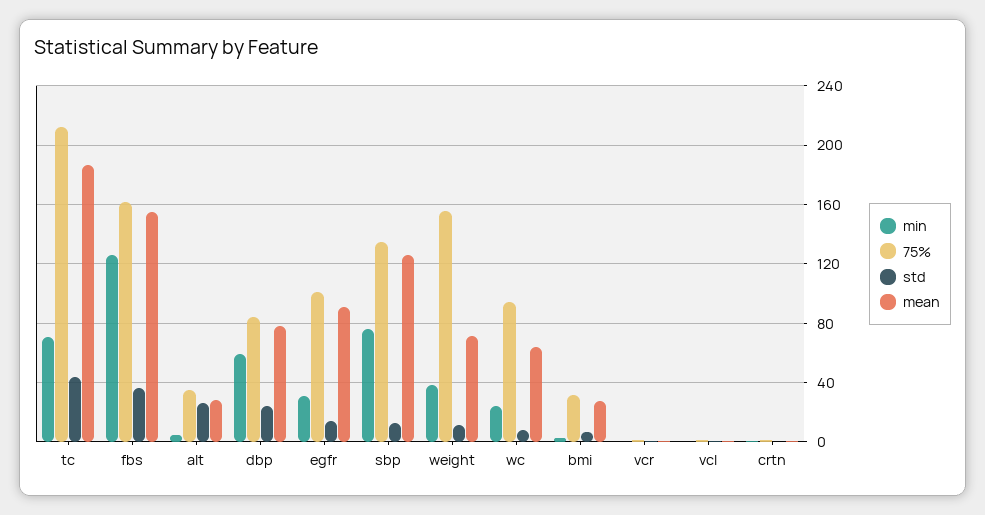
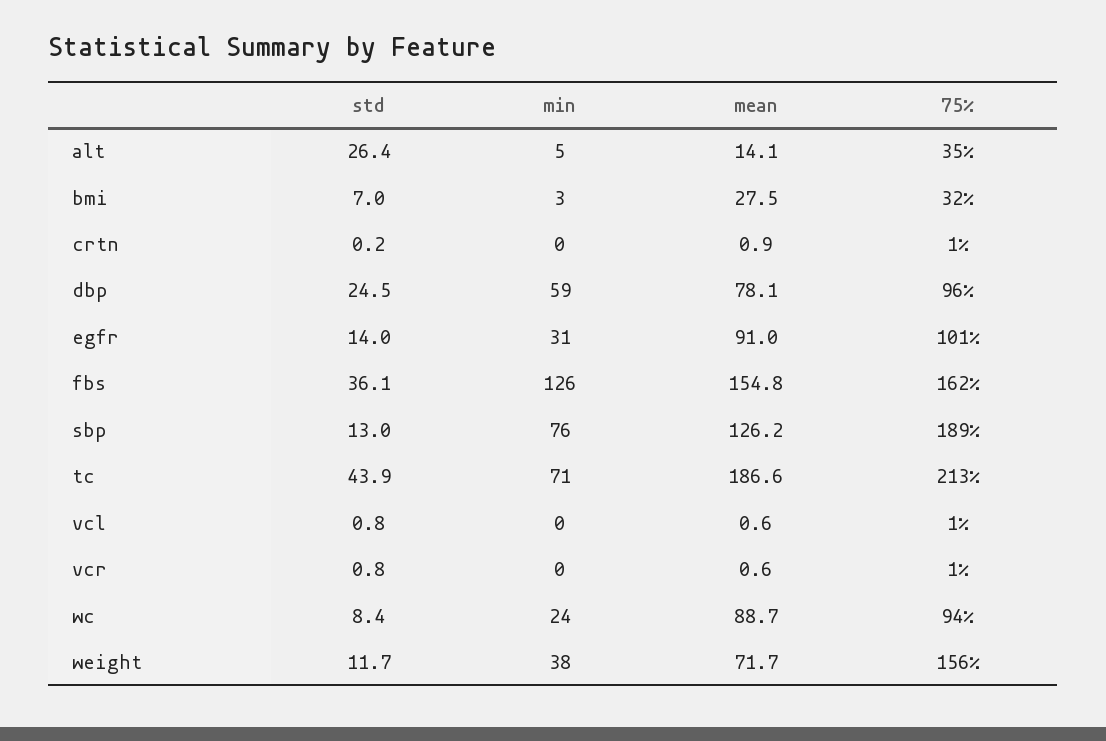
mean, alt: 30 -> 14.1
75%, dbp: 85 -> 96
75%, sbp: 135 -> 189
mean, wc: 65 -> 88.7

